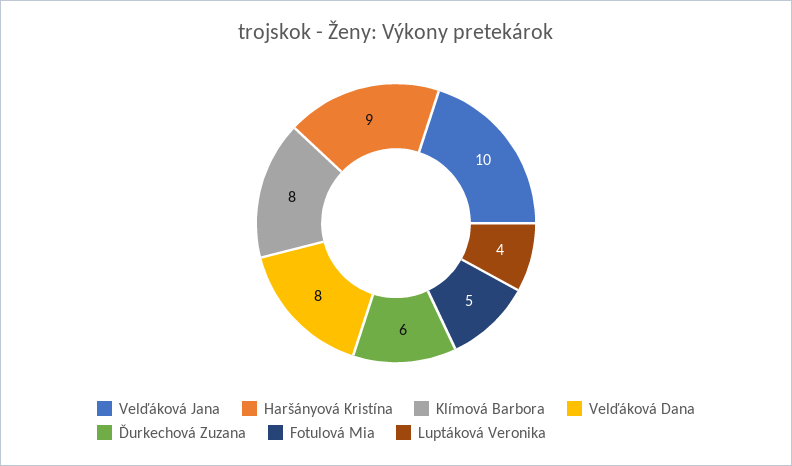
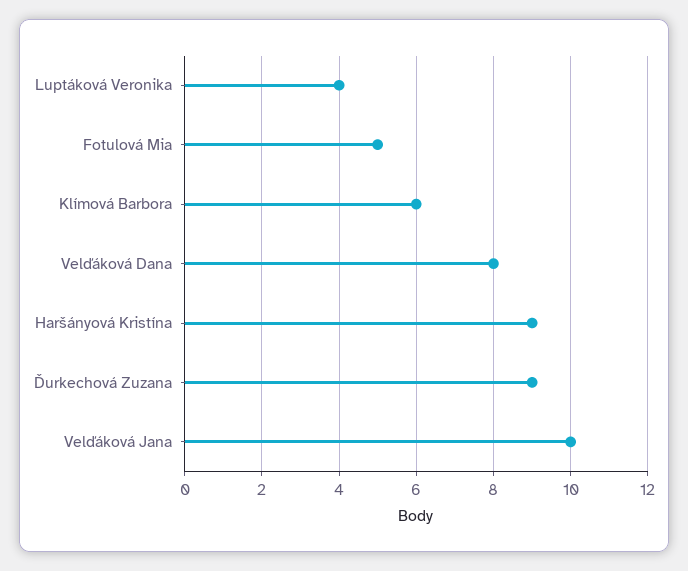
Klímová Barbora: 8 -> 6
Ďurkechová Zuzana: 6 -> 9

